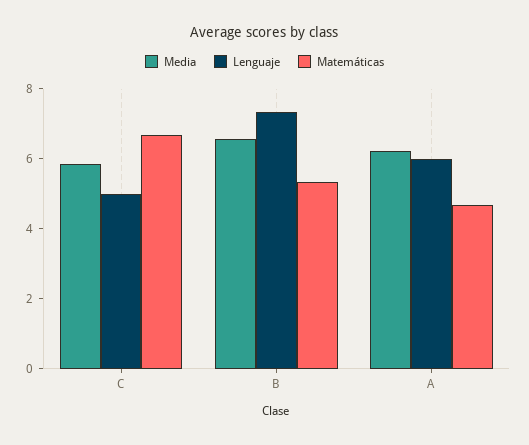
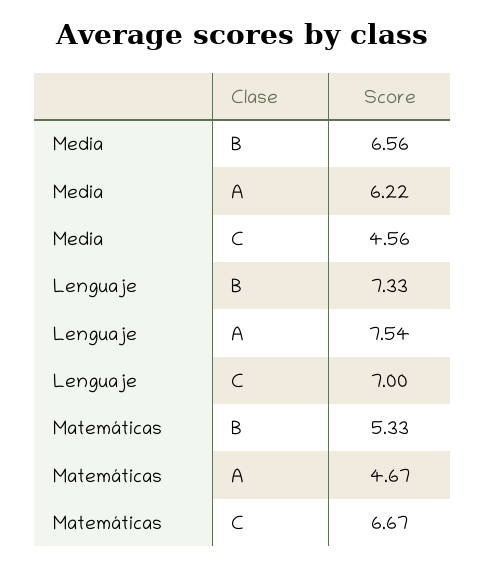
Media, C: 6 -> 4.56
Lenguaje, C: 5 -> 7
Lenguaje, A: 6 -> 7.54

